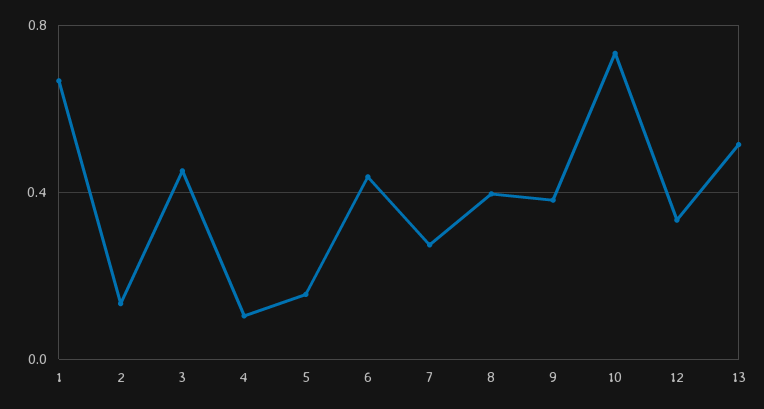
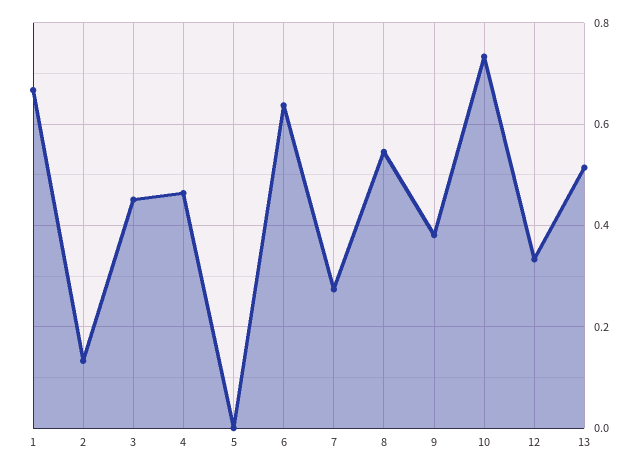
4: 0.1 -> 0.46
5: 0.15 -> 0
6: 0.45 -> 0.64
8: 0.4 -> 0.54

